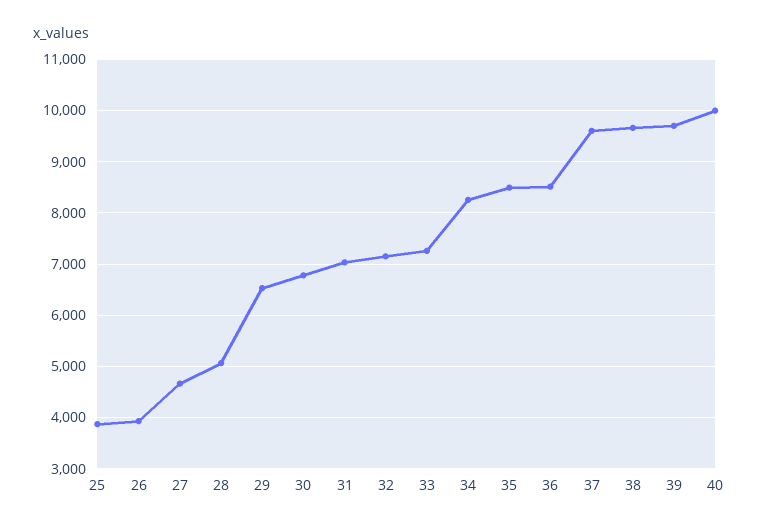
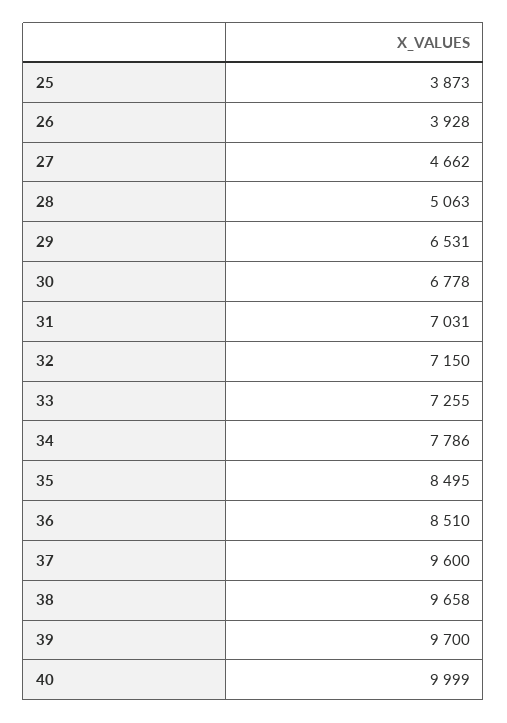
34: 8200 -> 7786

